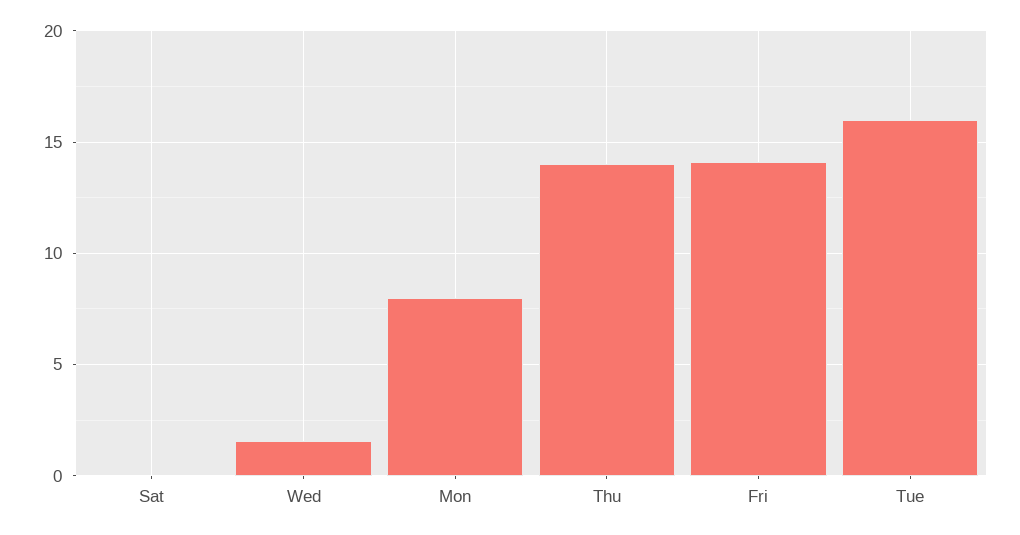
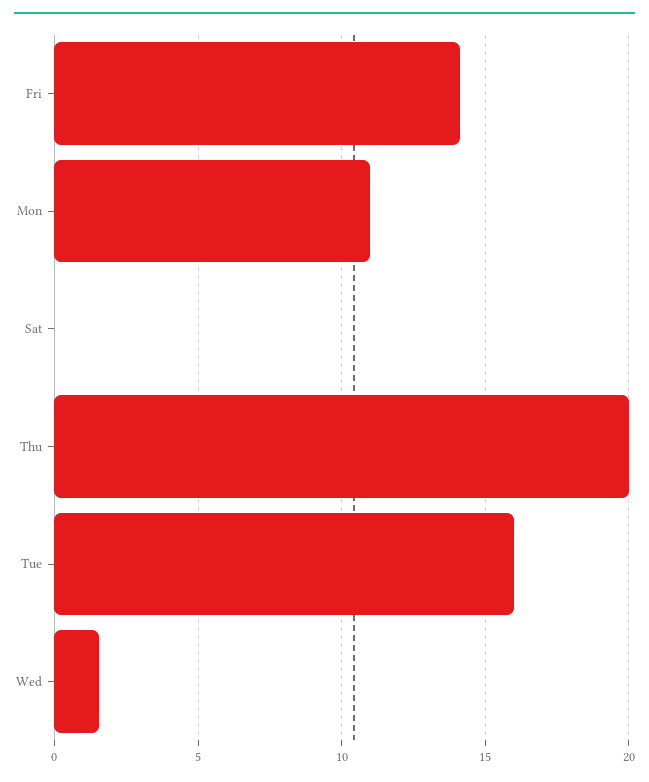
Mon: 8 -> 11
Thu: 14 -> 20

